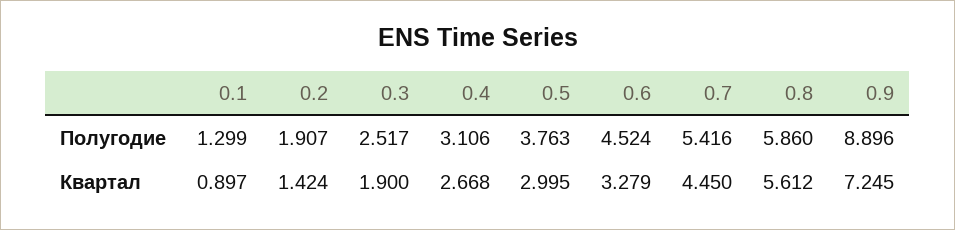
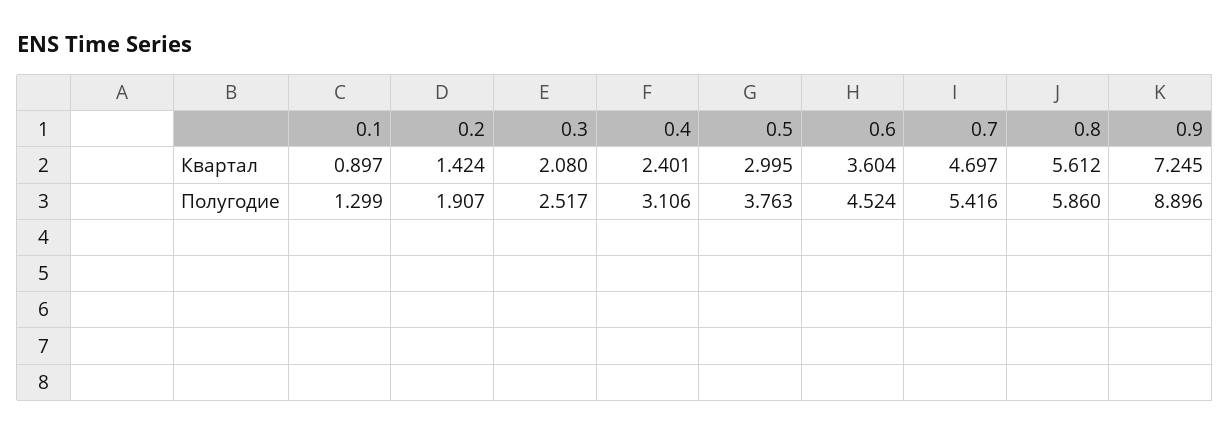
0.3, Квартал: 1.9 -> 2.08
0.4, Квартал: 2.668 -> 2.401
0.6, Квартал: 3.279 -> 3.604
0.7, Квартал: 4.45 -> 4.697

